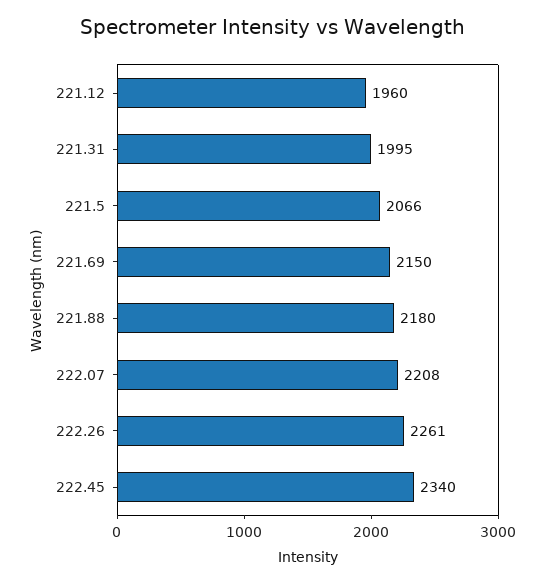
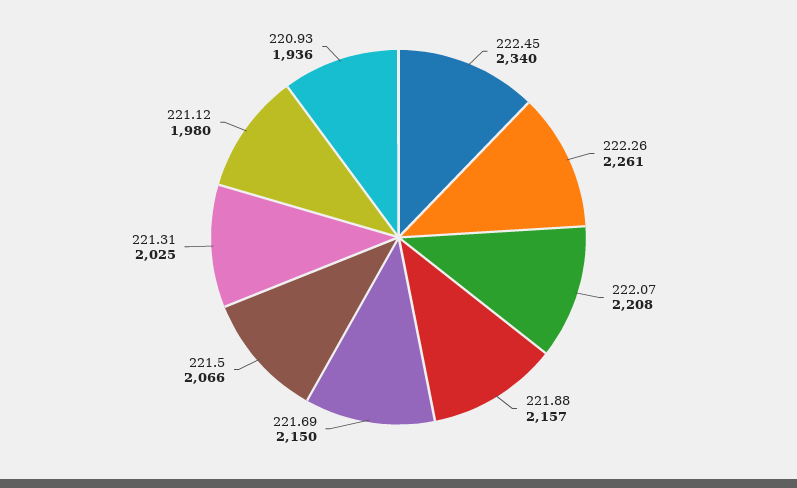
221.12: 1960 -> 1980
221.31: 1995 -> 2025
221.88: 2180 -> 2157
220.93: none -> 1936

